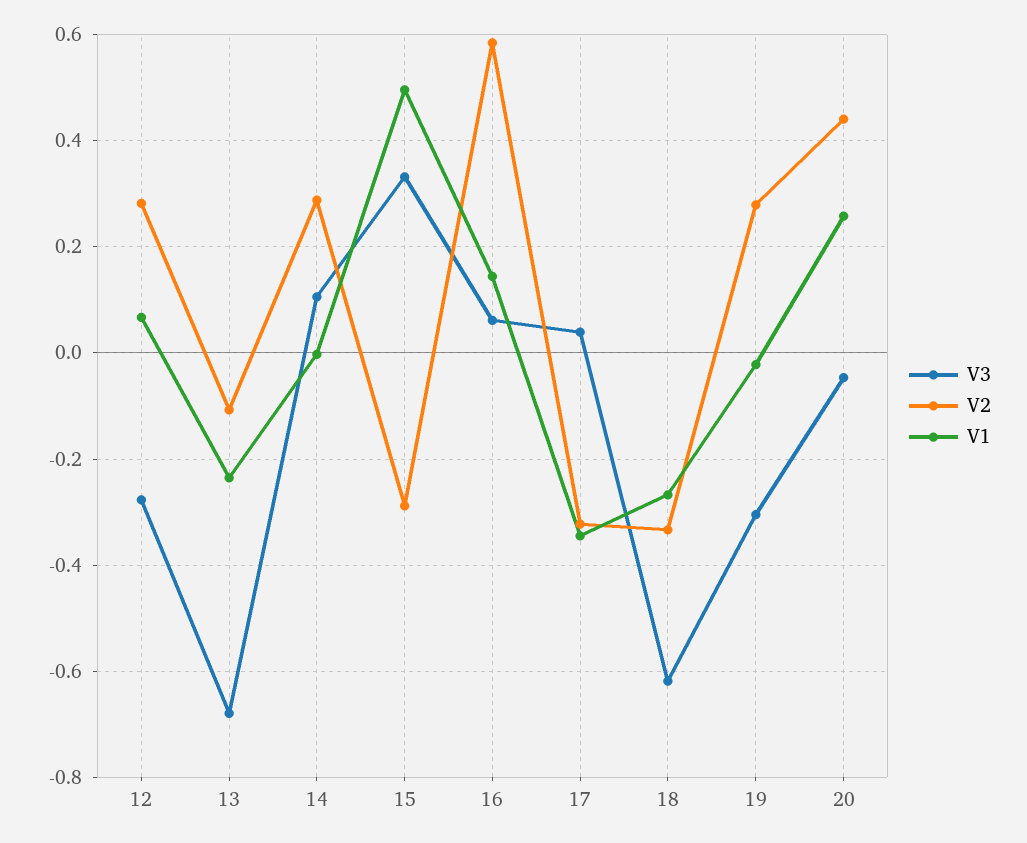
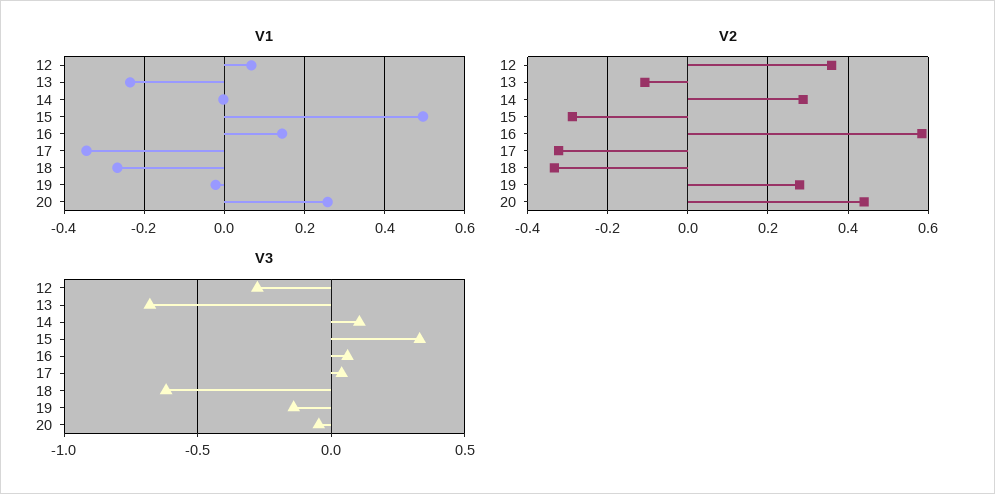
V2, 12: 0.28 -> 0.36
V3, 19: -0.3 -> -0.15

